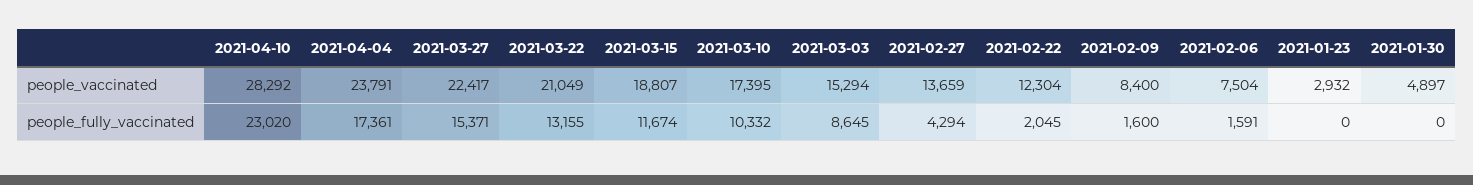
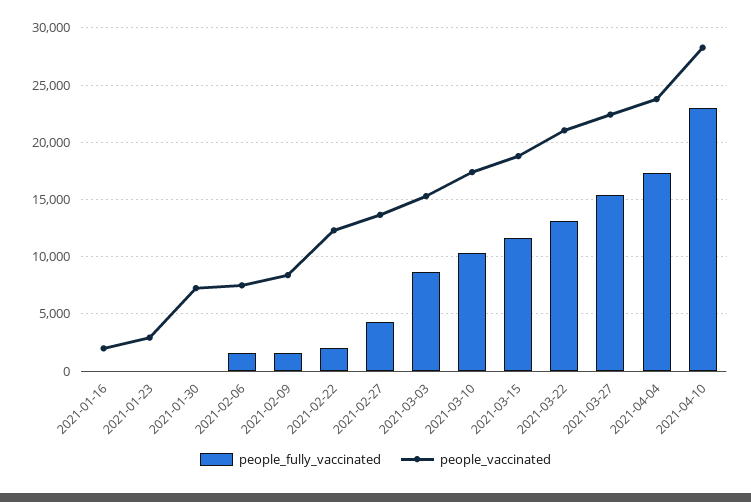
people_vaccinated, 2021-01-30: 4897 -> 7000
people_fully_vaccinated, 2021-01-16: none -> 0
people_vaccinated, 2021-01-16: none -> 2000

